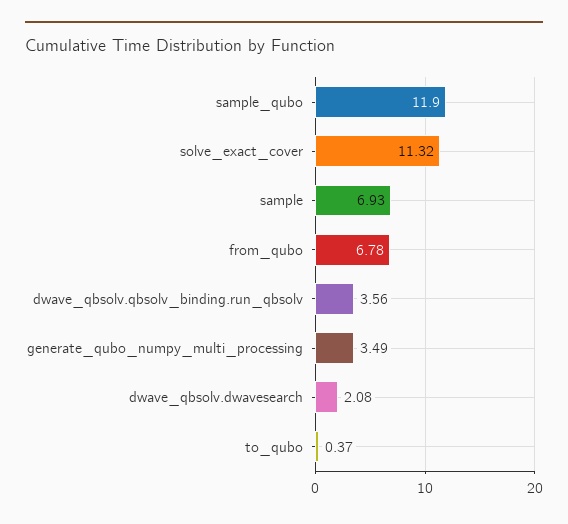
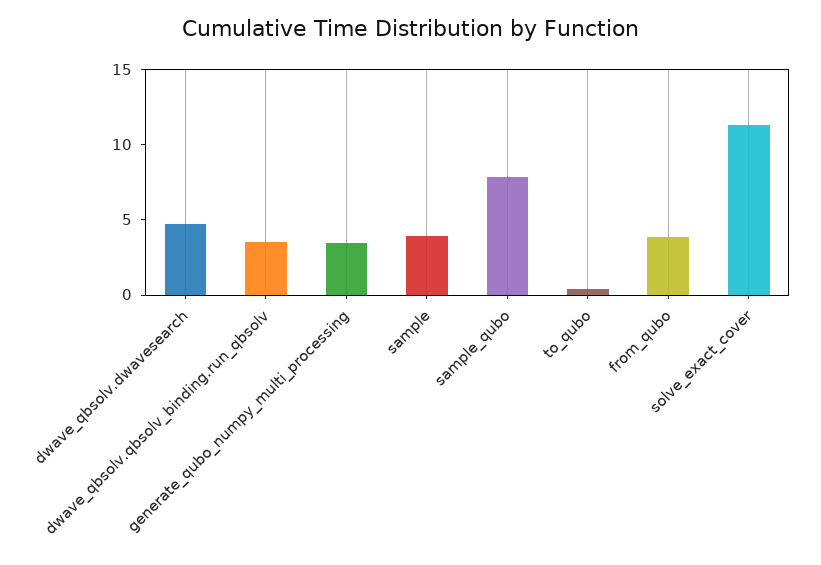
sample_qubo: 11.9 -> 8
sample: 6.93 -> 4
from_qubo: 6.78 -> 4
dwave_qbsolv.dwavesearch: 2.08 -> 5

